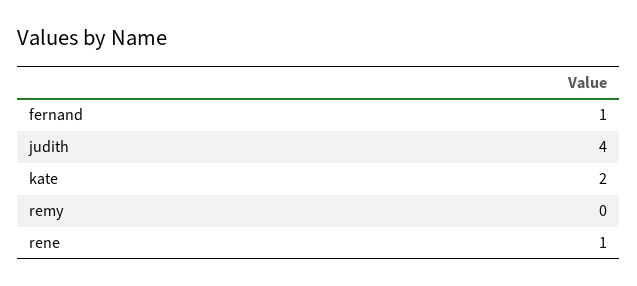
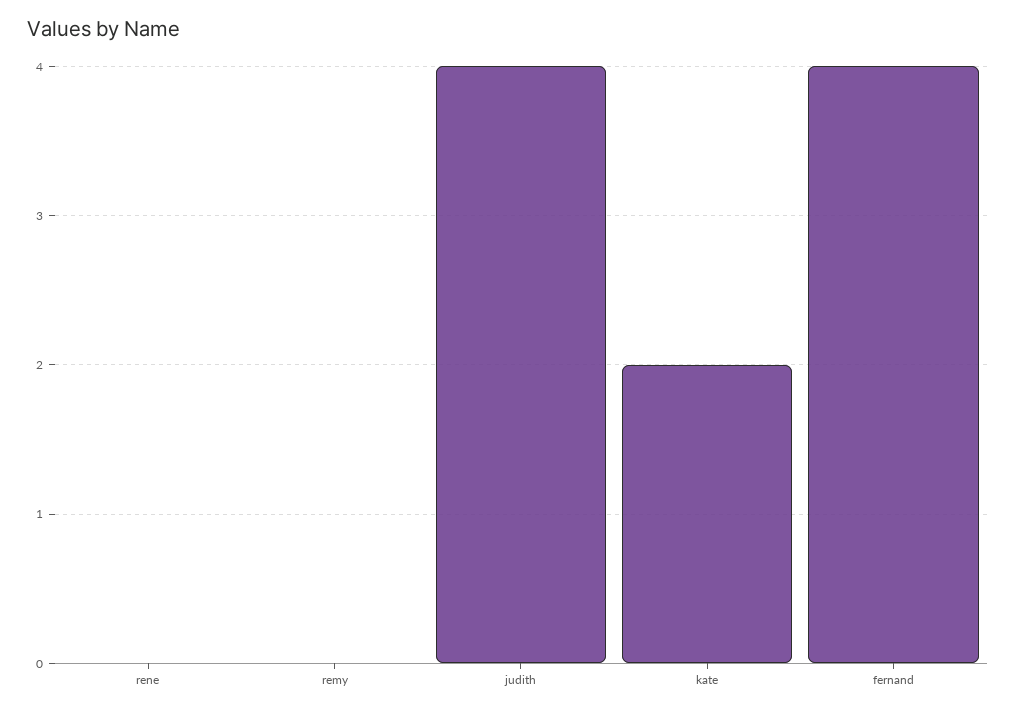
fernand: 1 -> 4
rene: 1 -> 0

